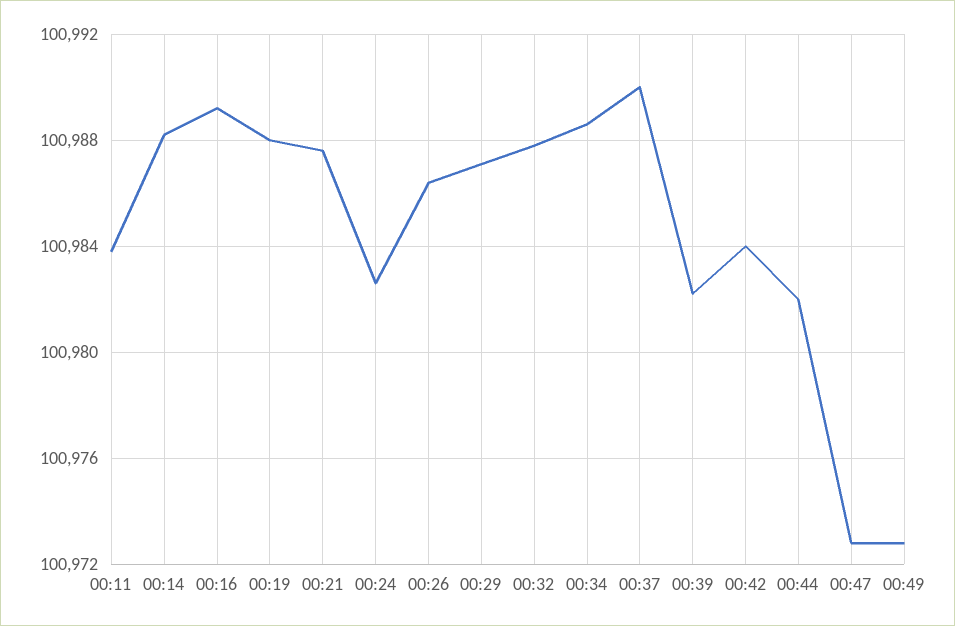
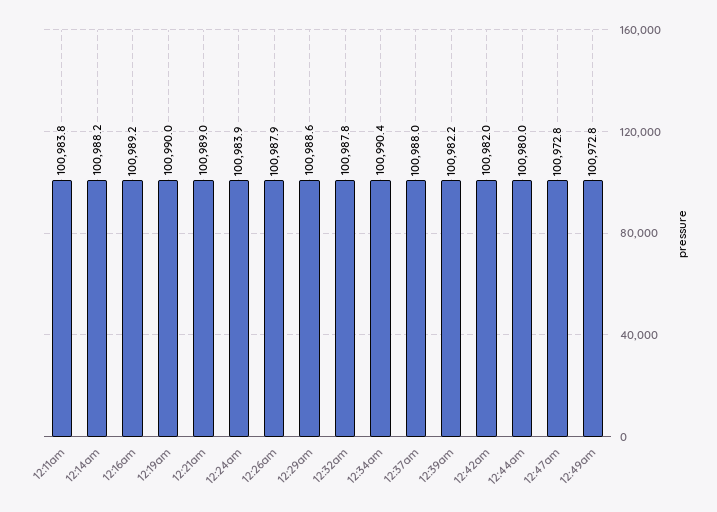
00:19: 100988 -> 100990
00:21: 100987.5 -> 100989
00:24: 100982.5 -> 100983.9
00:26: 100986.5 -> 100987.9
00:29: 100987 -> 100988.6
00:34: 100988.5 -> 100990.4
00:37: 100990 -> 100988
00:42: 100984 -> 100982
00:44: 100982 -> 100980

